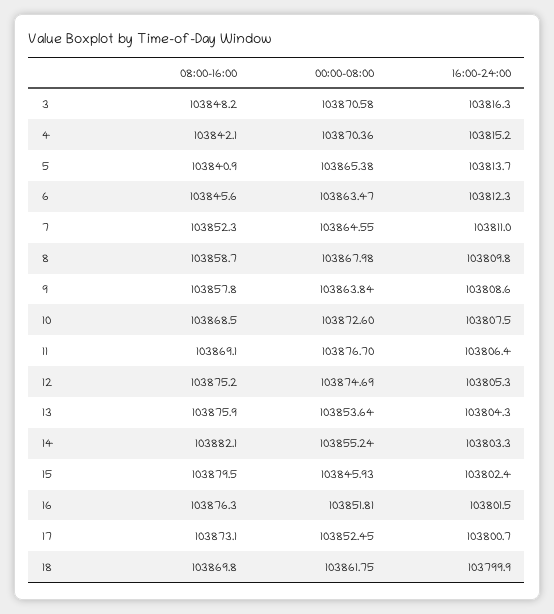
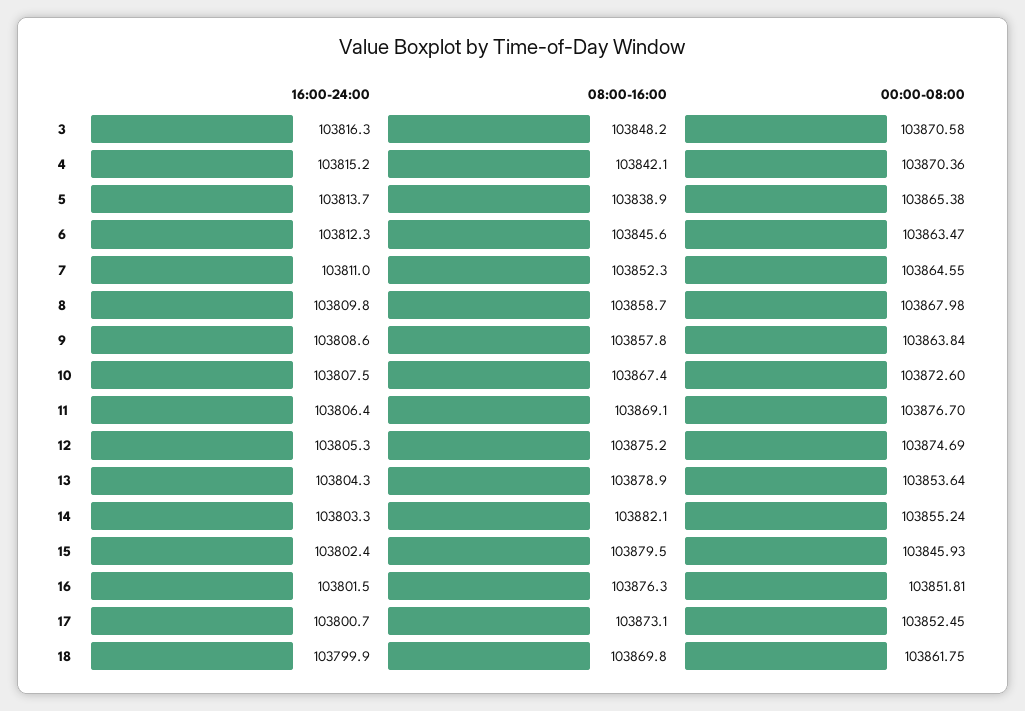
08:00-16:00, 5: 103840.9 -> 103838.9
08:00-16:00, 10: 103868.5 -> 103867.4
08:00-16:00, 13: 103875.9 -> 103878.9

